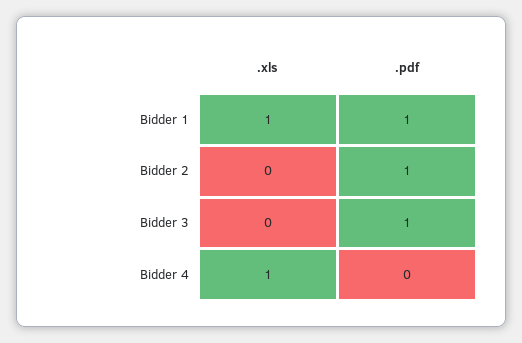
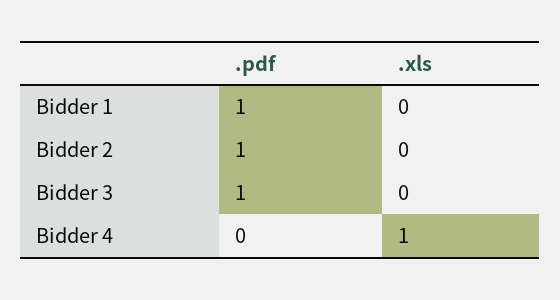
.xls, Bidder 1: 1 -> 0

